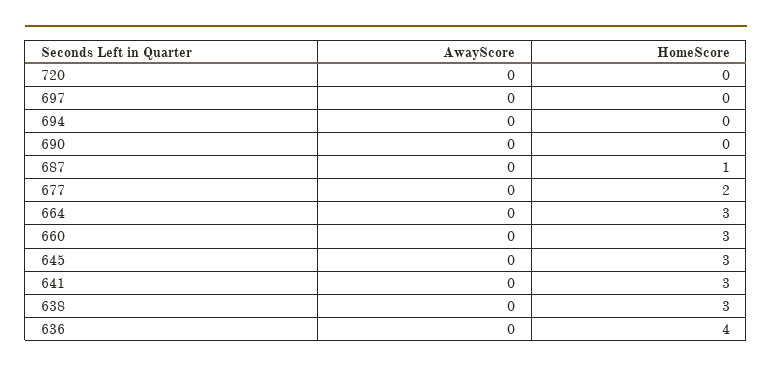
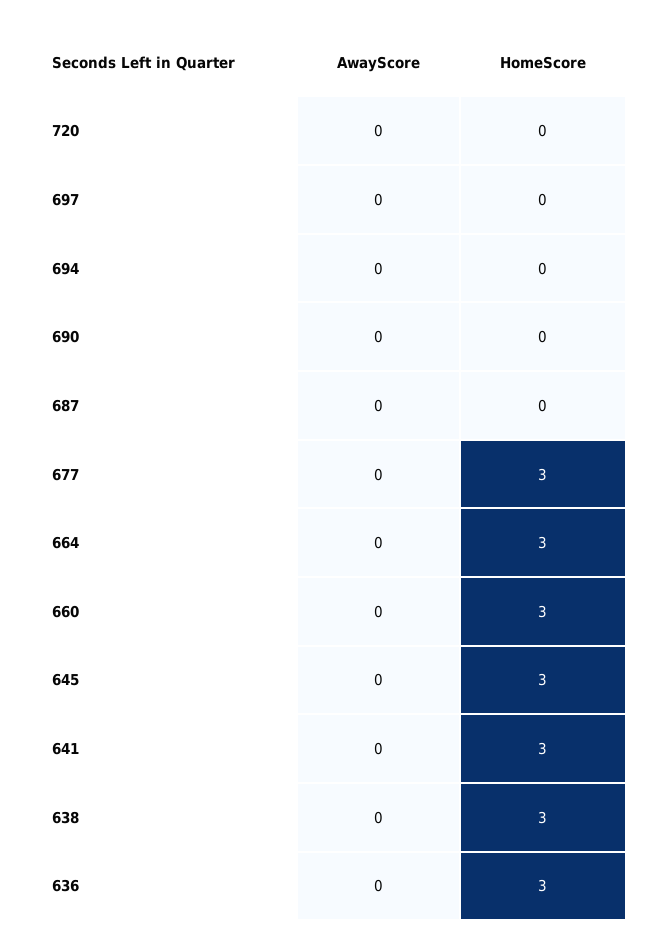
HomeScore, 687: 1 -> 0
HomeScore, 677: 2 -> 3
HomeScore, 636: 4 -> 3

